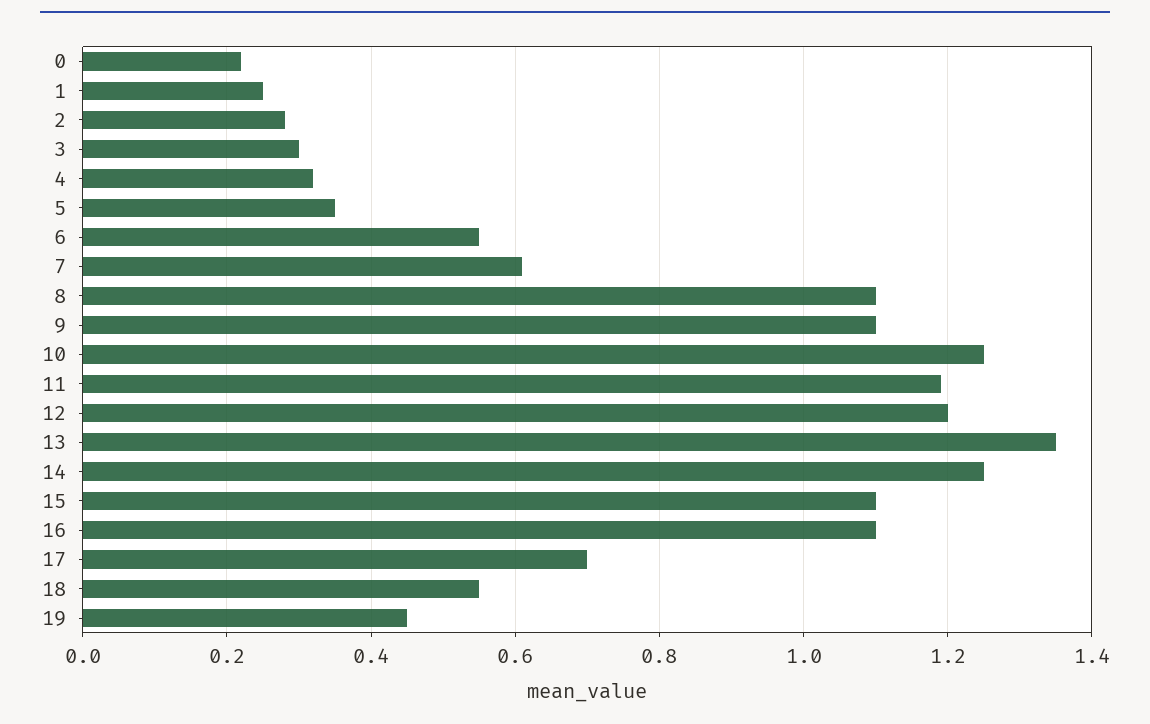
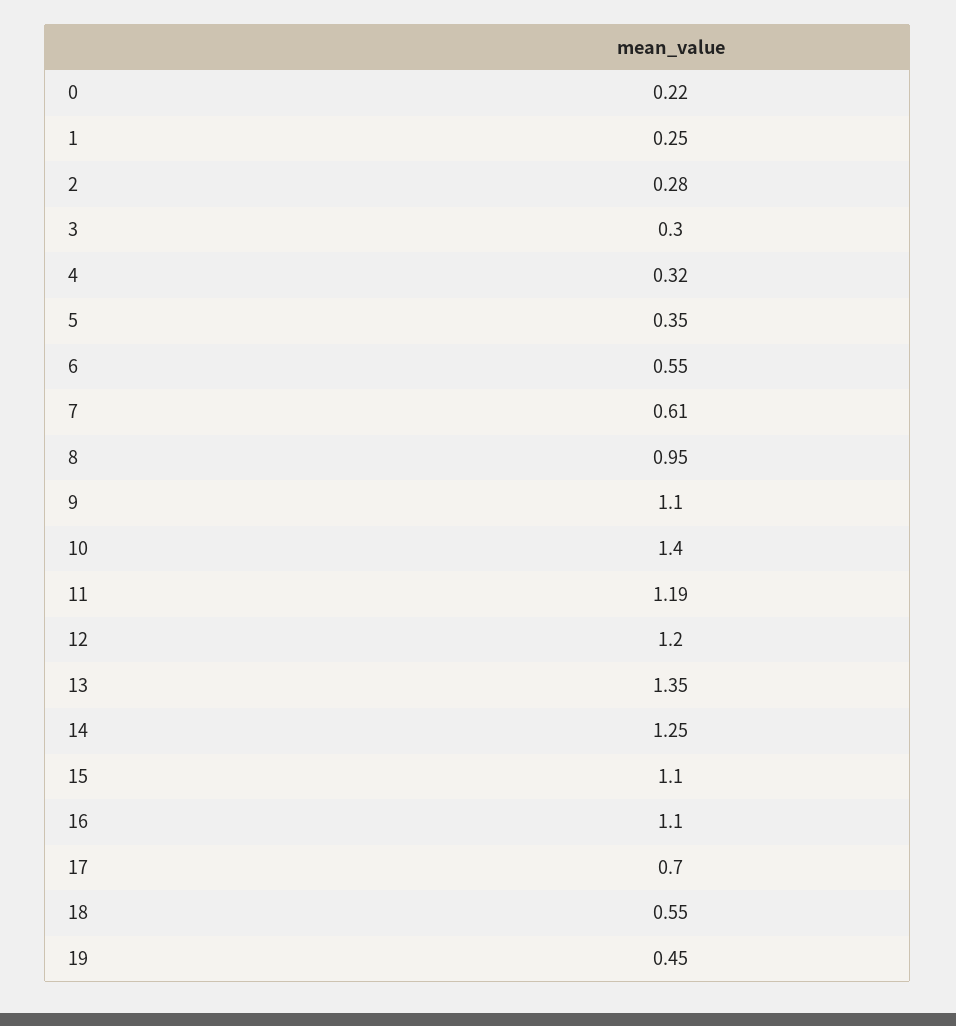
8: 1.1 -> 0.95
10: 1.25 -> 1.4

